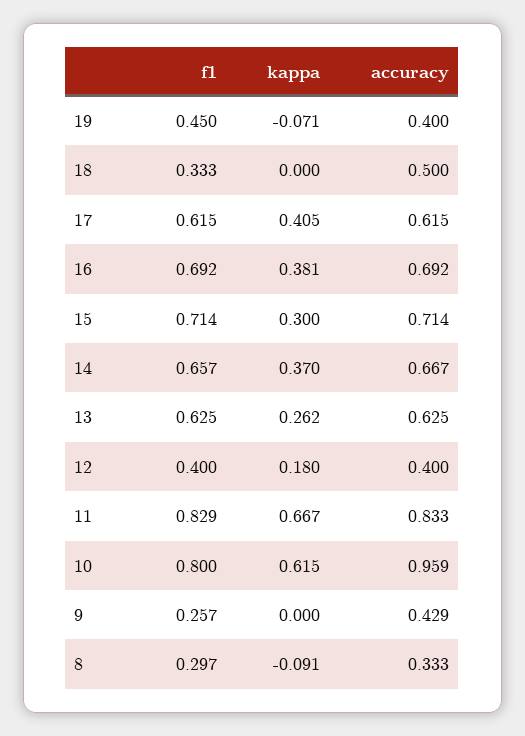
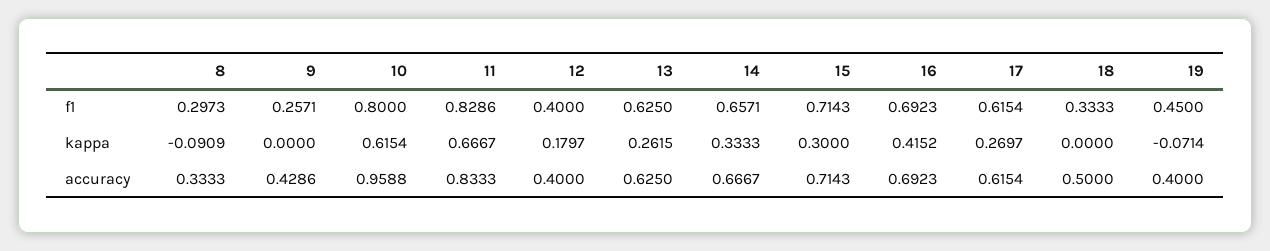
kappa, 17: 0.405 -> 0.2697
kappa, 16: 0.381 -> 0.4152
kappa, 14: 0.37 -> 0.3333

